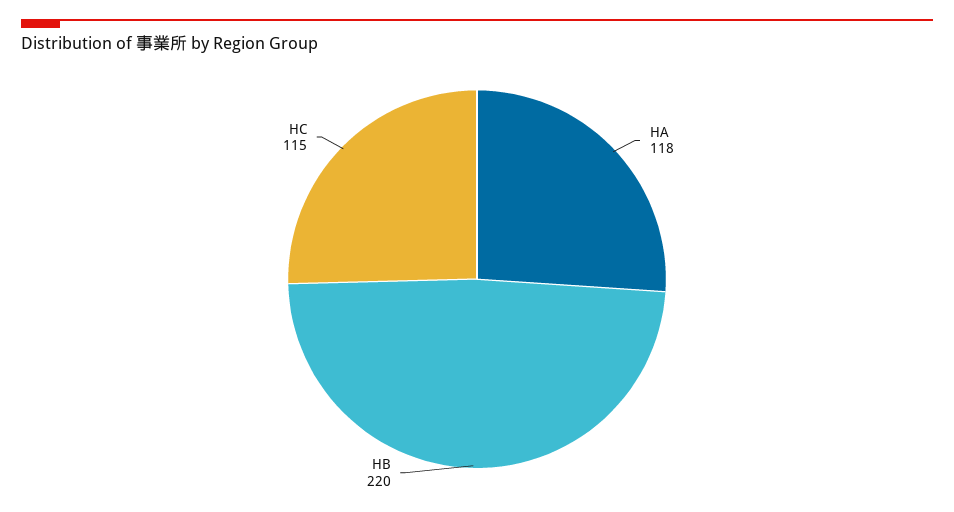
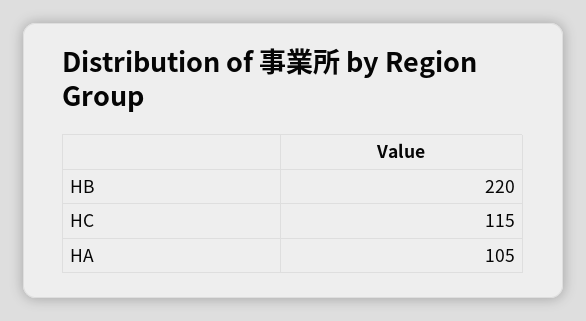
HA: 118 -> 105

